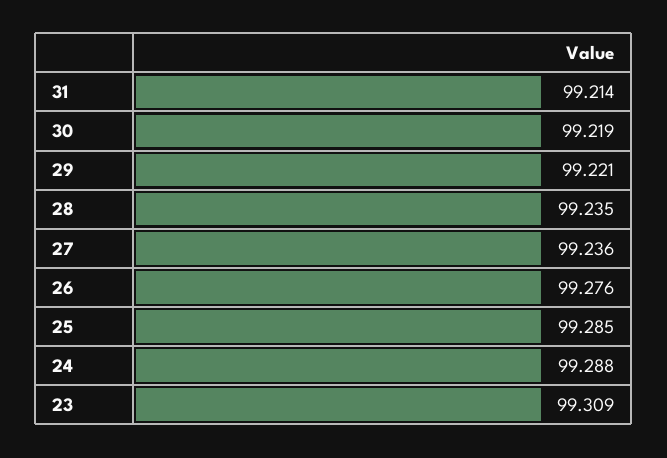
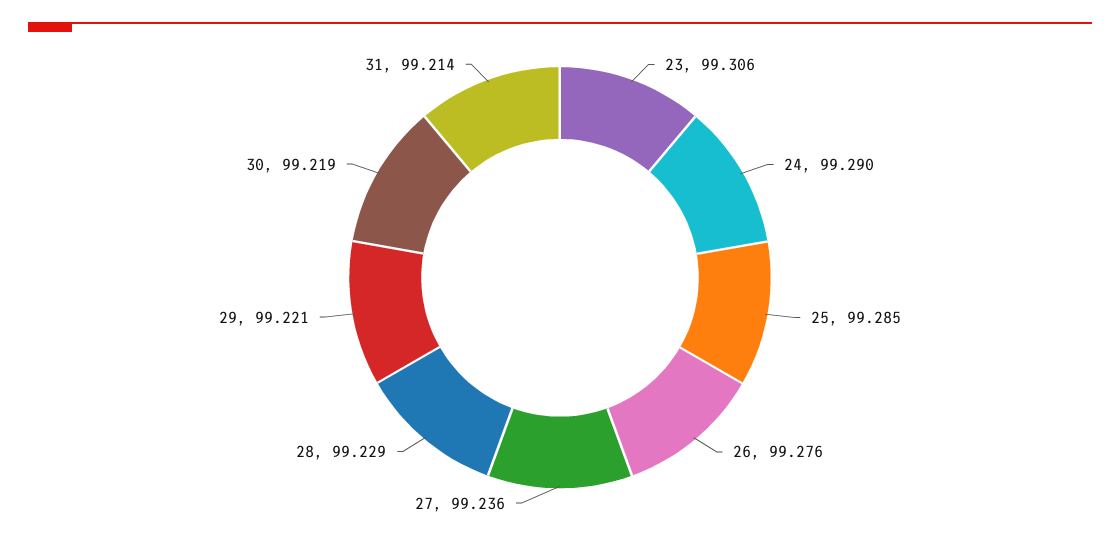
28: 99.235 -> 99.229
24: 99.288 -> 99.29
23: 99.309 -> 99.306

